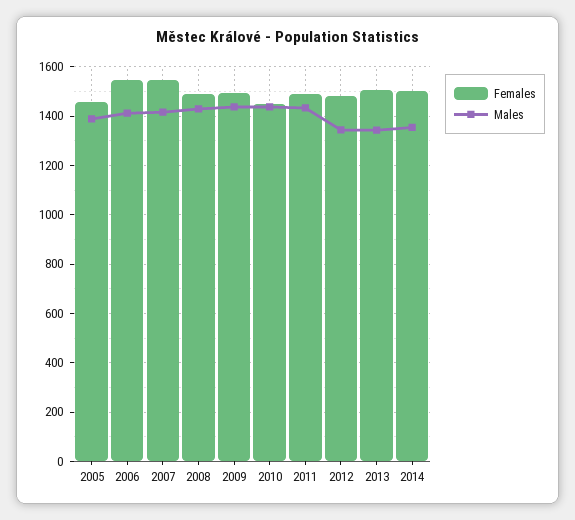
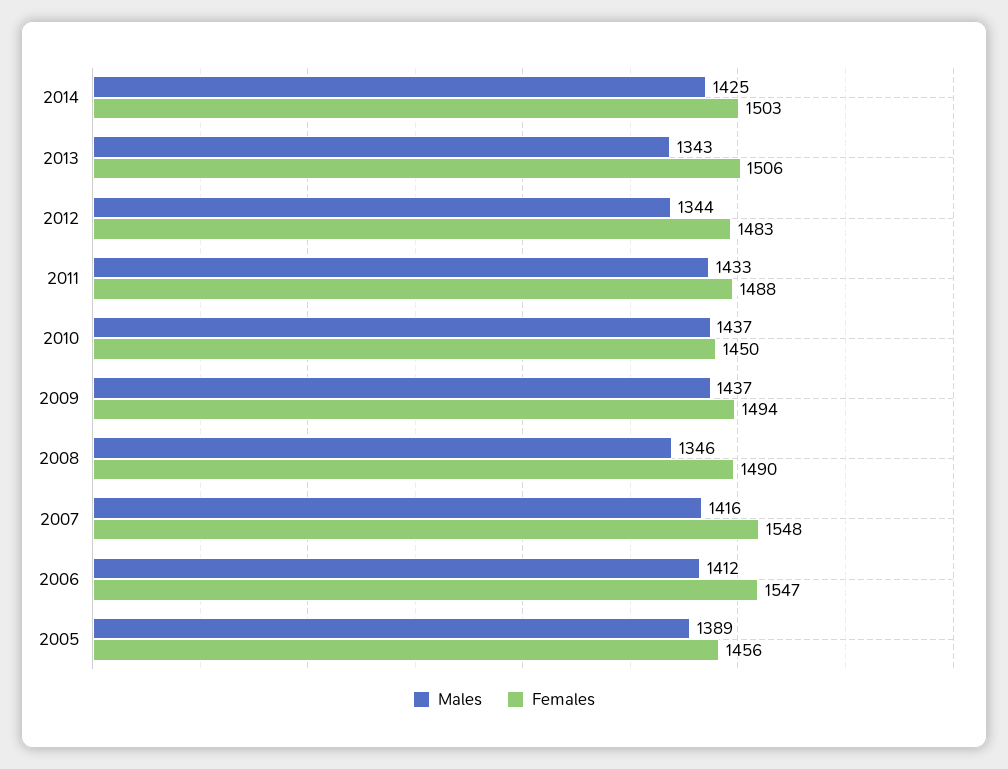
Males, 2008: 1425 -> 1346
Males, 2014: 1350 -> 1425

